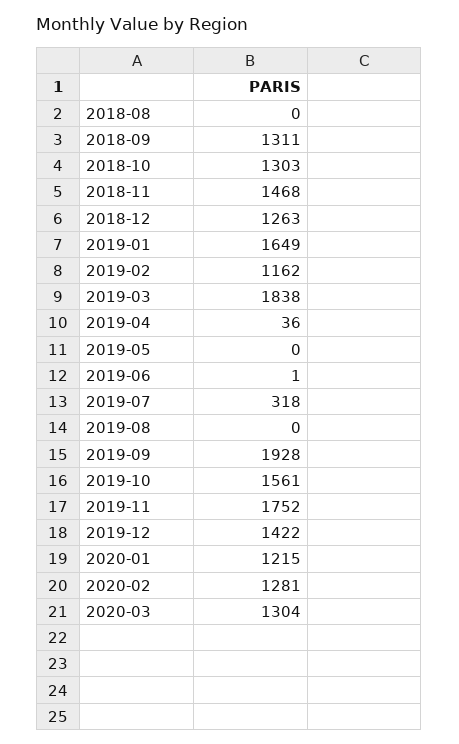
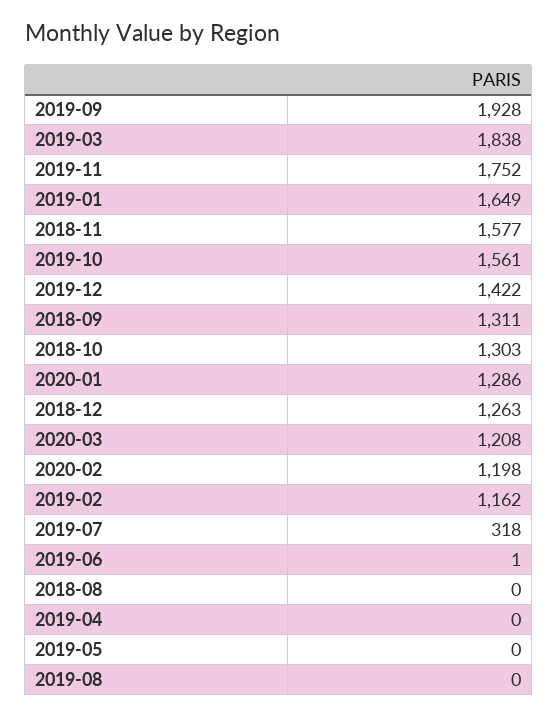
2018-11: 1468 -> 1577
2019-04: 36 -> 0
2020-01: 1215 -> 1286
2020-02: 1281 -> 1198
2020-03: 1304 -> 1208

